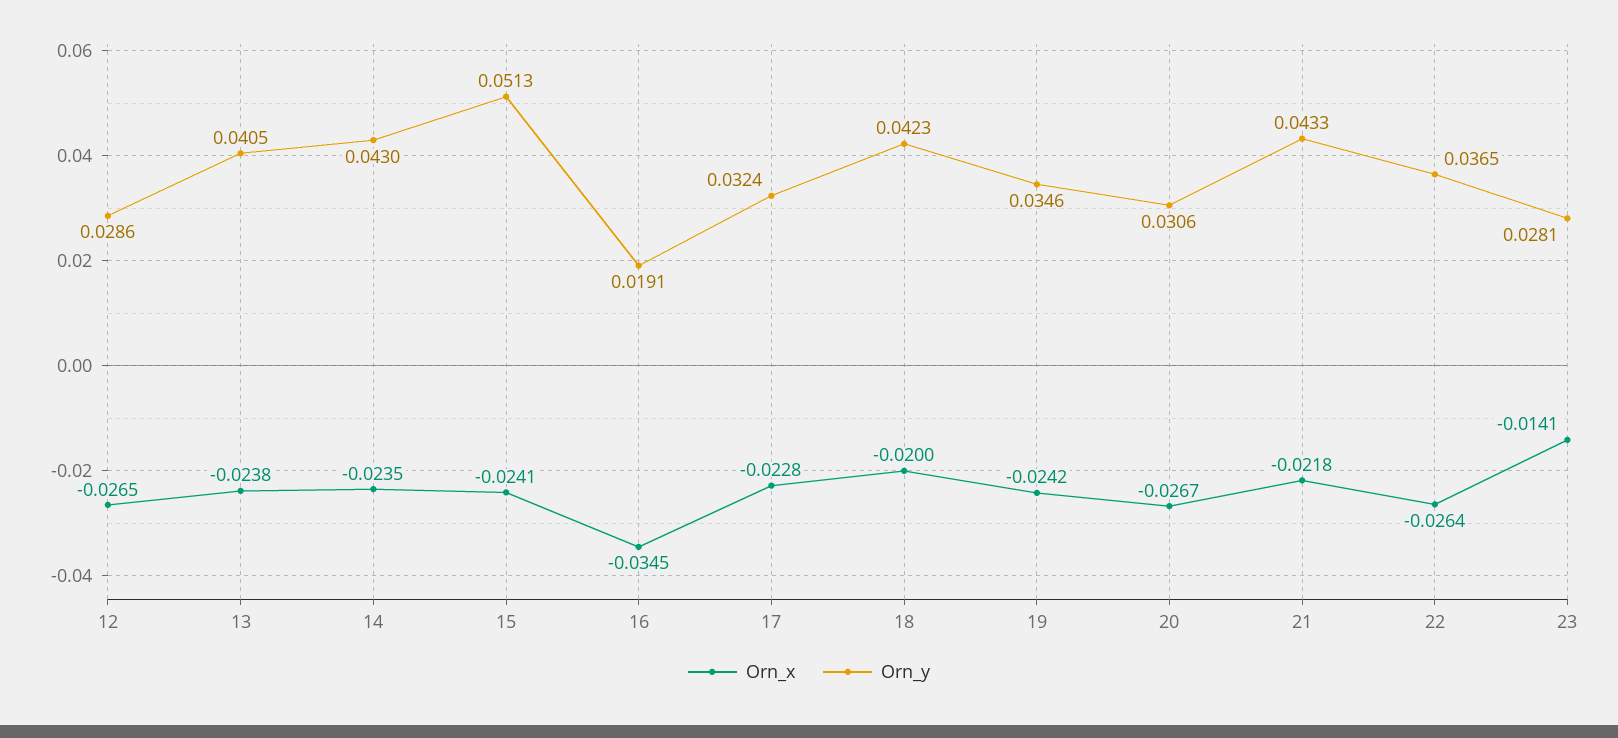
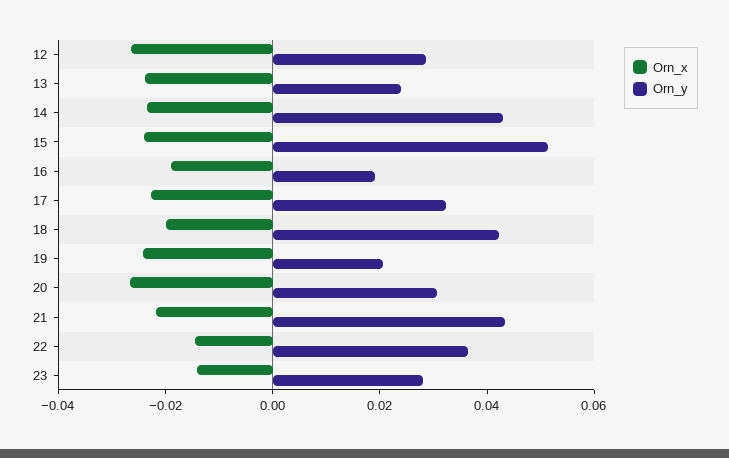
Orn_y, 13: 0.0405 -> 0.025
Orn_x, 16: -0.0345 -> -0.02
Orn_y, 19: 0.0346 -> 0.02
Orn_x, 22: -0.0264 -> -0.015

